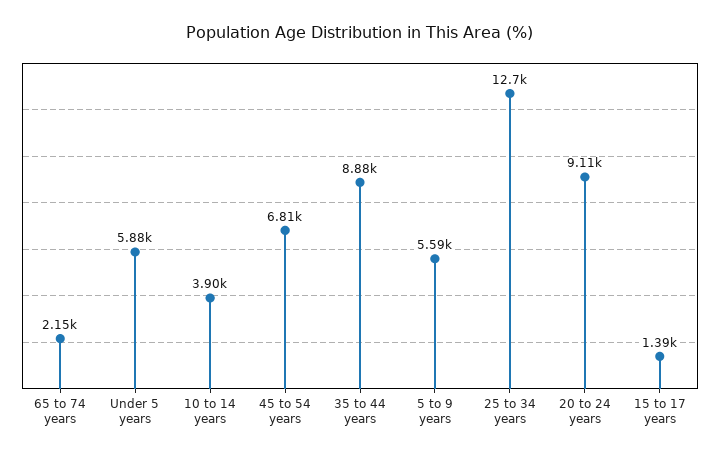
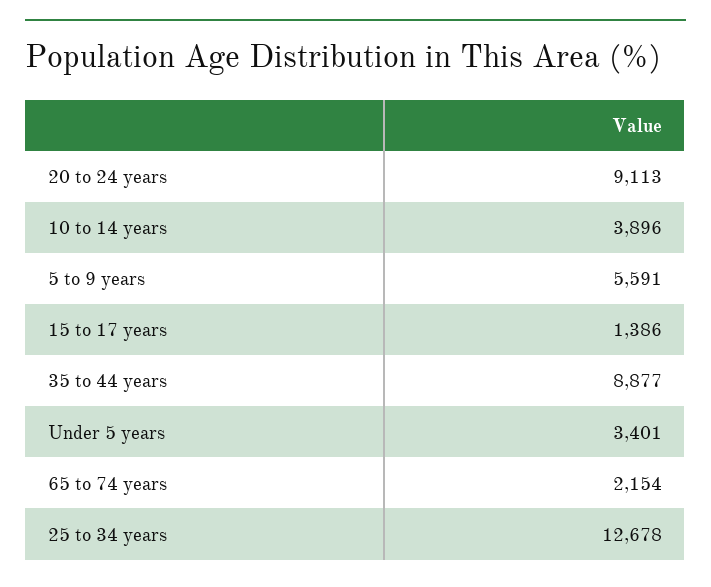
Under 5 years: 5880 -> 3401
45 to 54 years: 6810 -> none

